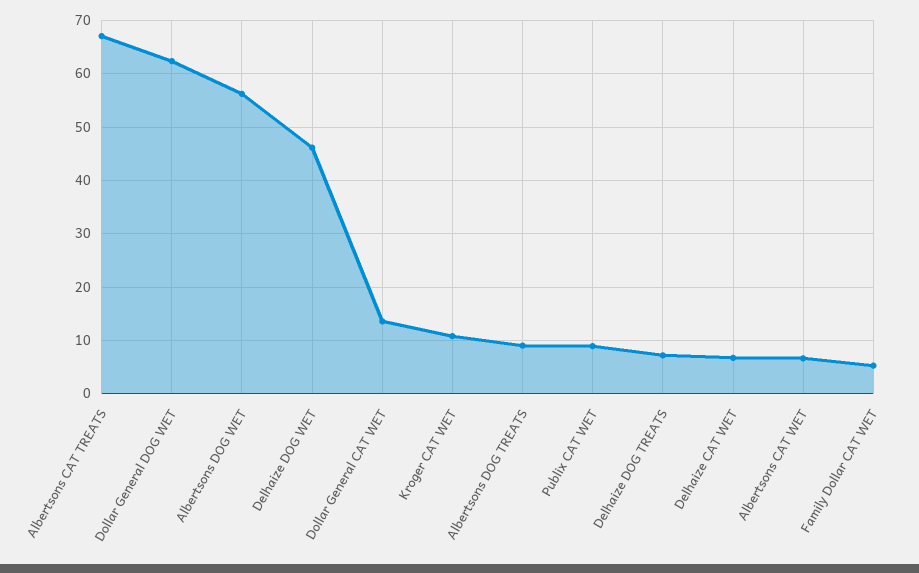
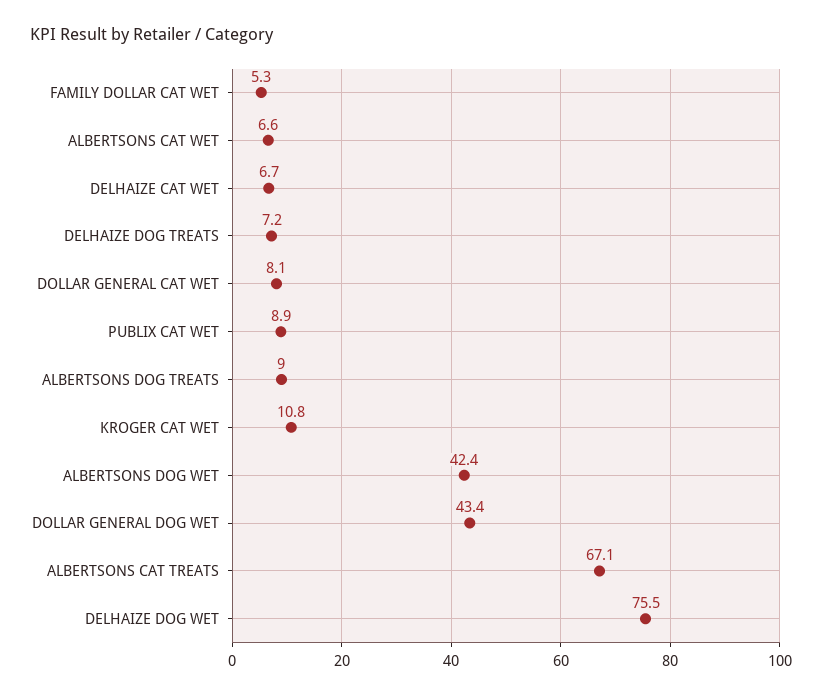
Dollar General DOG WET: 62 -> 43.4
Albertsons DOG WET: 56 -> 42.4
Delhaize DOG WET: 46 -> 75.5
Dollar General CAT WET: 14 -> 8.1

